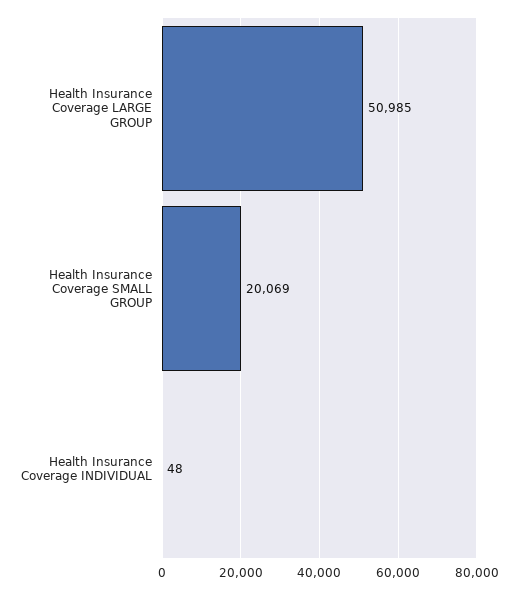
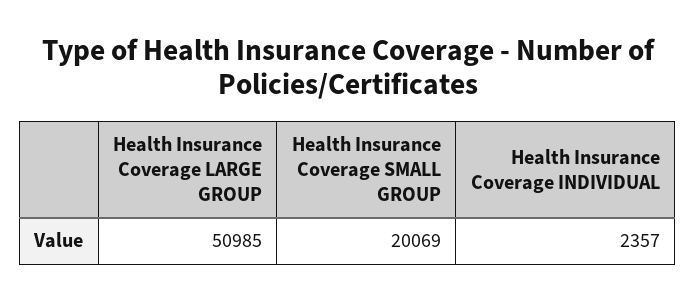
Health Insurance Coverage INDIVIDUAL: 48 -> 2357

